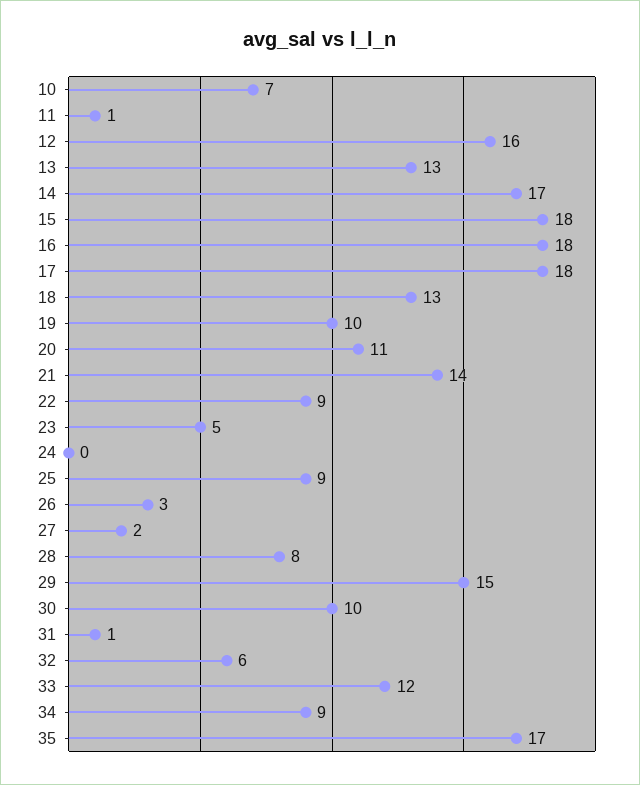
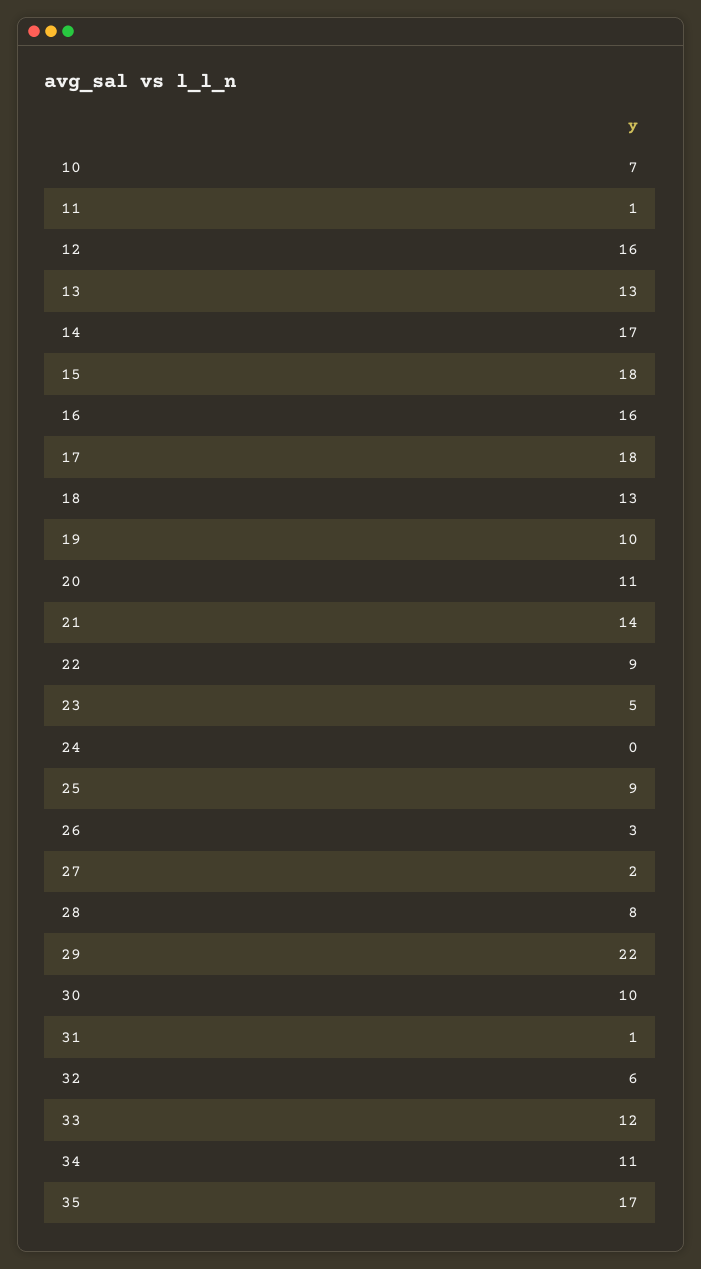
16: 18 -> 16
29: 15 -> 22
34: 9 -> 11

